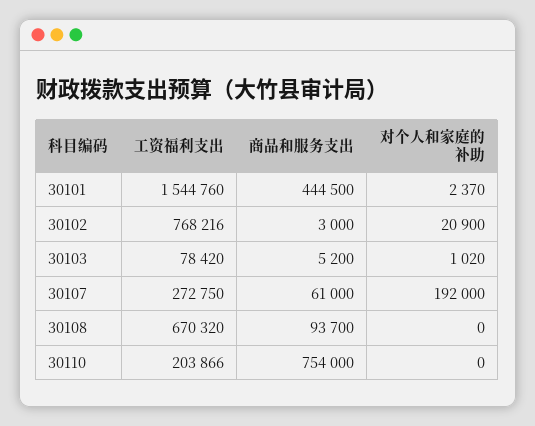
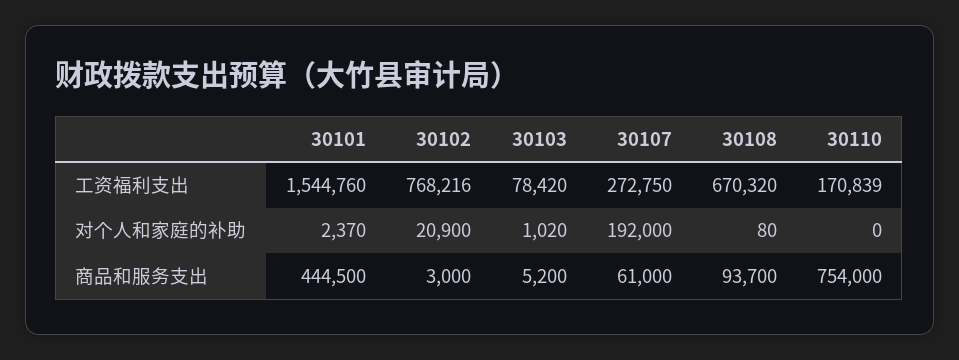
对个人和家庭的补助, 30108: 0 -> 80
工资福利支出, 30110: 203866 -> 170839

